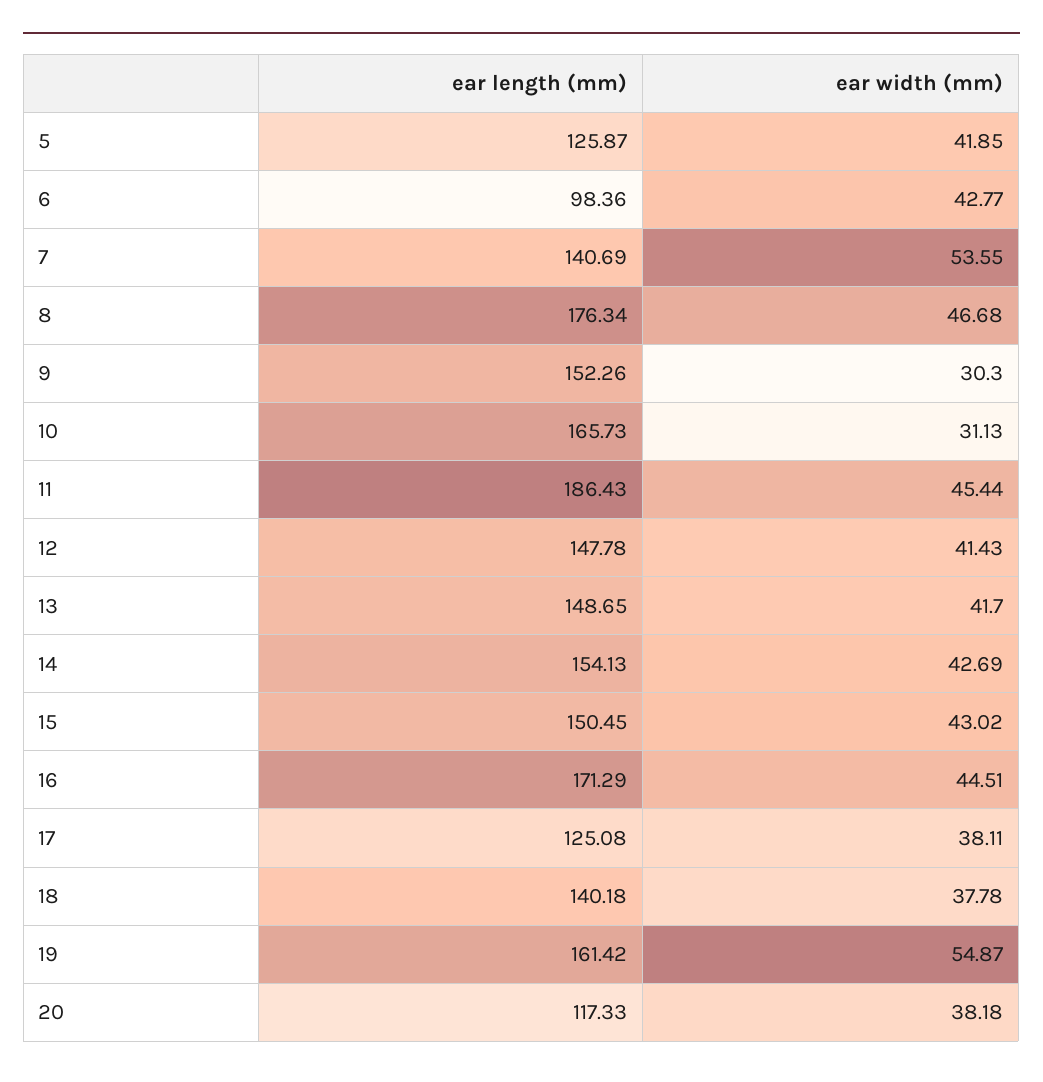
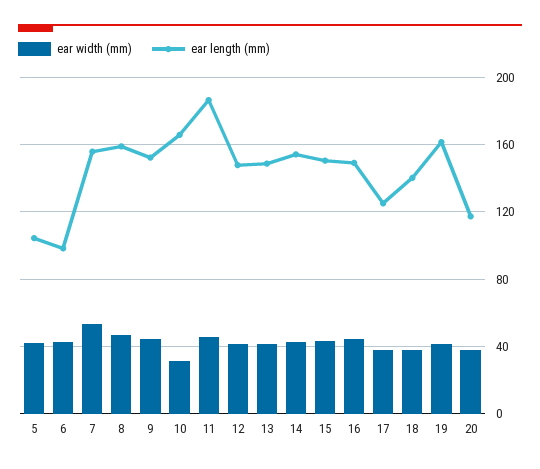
ear length (mm), 5: 125.87 -> 105
ear length (mm), 7: 140.69 -> 155
ear length (mm), 8: 176.34 -> 160
ear width (mm), 9: 30.3 -> 45
ear length (mm), 16: 171.29 -> 150
ear width (mm), 19: 54.87 -> 40

